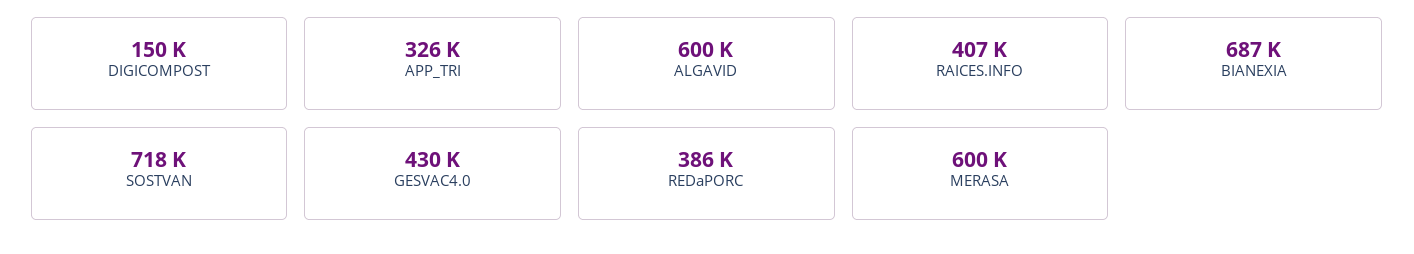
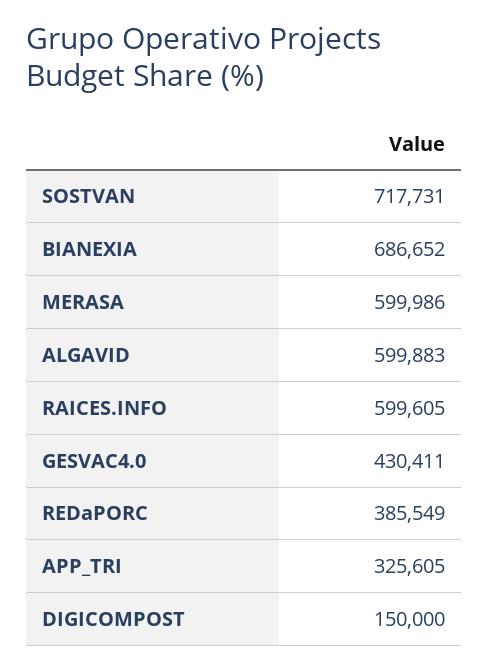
RAICES.INFO: 407000 -> 599605

